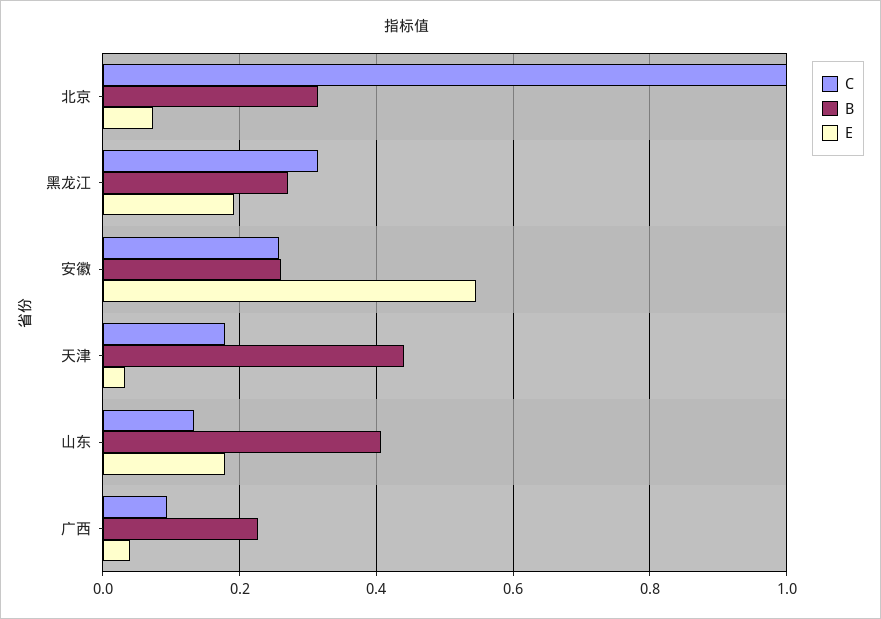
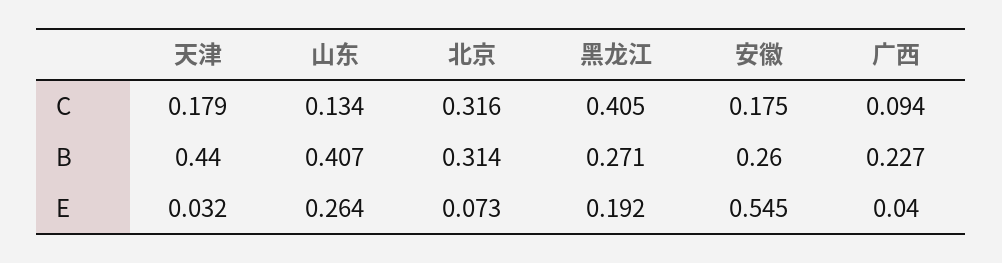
C, 北京: 1 -> 0.316
C, 黑龙江: 0.32 -> 0.405
C, 安徽: 0.26 -> 0.175
E, 山东: 0.18 -> 0.264

